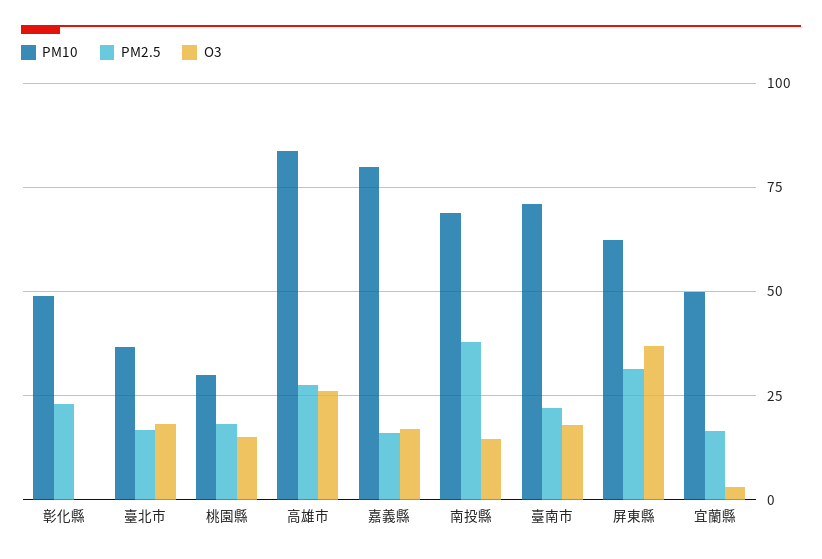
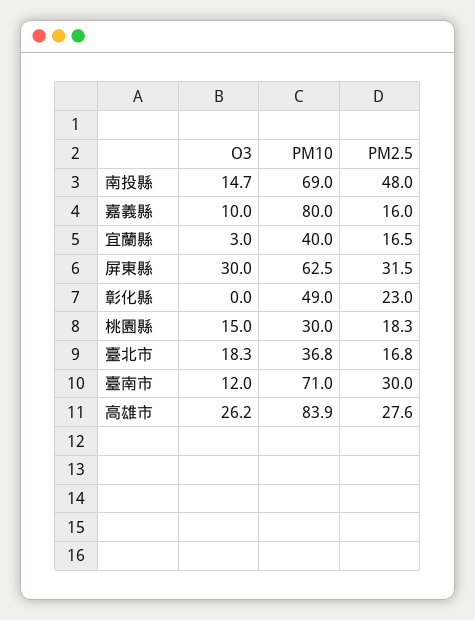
O3, 嘉義縣: 17.5 -> 10
PM2.5, 南投縣: 37.5 -> 48
PM2.5, 臺南市: 22.5 -> 30
O3, 臺南市: 17.5 -> 12
O3, 屏東縣: 37.5 -> 30
PM10, 宜蘭縣: 50 -> 40

